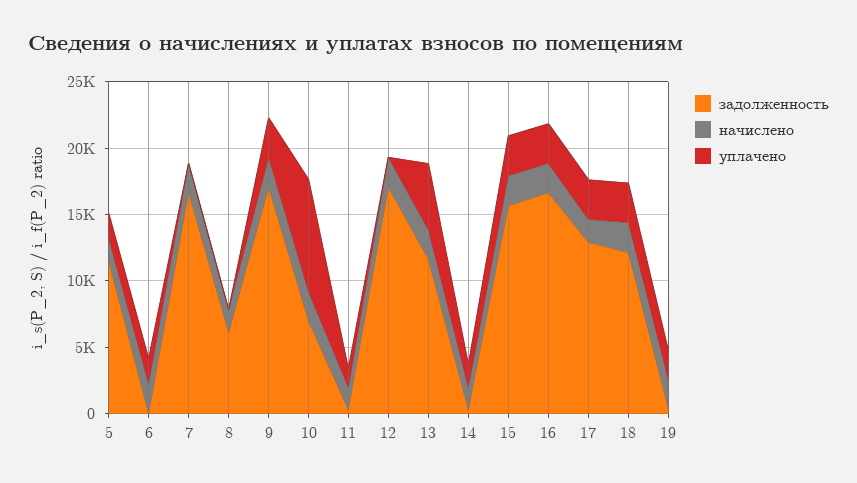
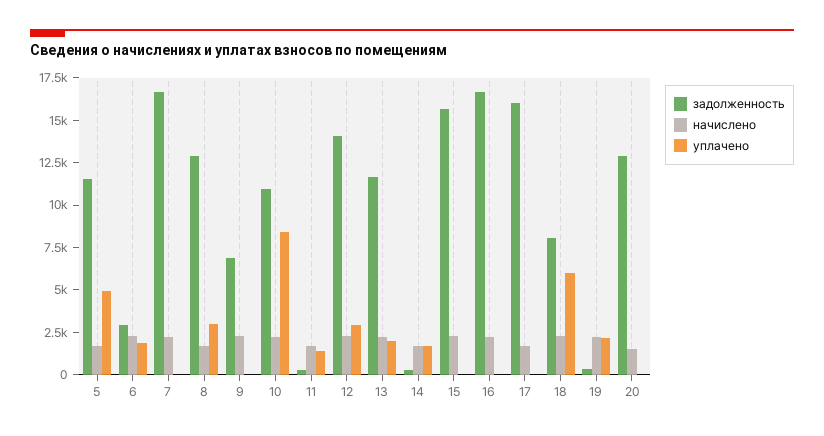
уплачено, 5: 2000 -> 5000
задолженность, 6: 0 -> 3000
задолженность, 8: 6000 -> 13000
уплачено, 8: 0 -> 3000
задолженность, 9: 17000 -> 7000
уплачено, 9: 3000 -> 0
задолженность, 10: 7000 -> 11000
задолженность, 12: 17000 -> 14000
уплачено, 12: 0 -> 3000
уплачено, 13: 5000 -> 2000
уплачено, 15: 3000 -> 0
уплачено, 16: 3000 -> 0
задолженность, 17: 13000 -> 16000
уплачено, 17: 3000 -> 0
задолженность, 18: 12000 -> 8000
уплачено, 18: 3000 -> 6000
задолженность, 20: none -> 13000
начислено, 20: none -> 1500
уплачено, 20: none -> 0

